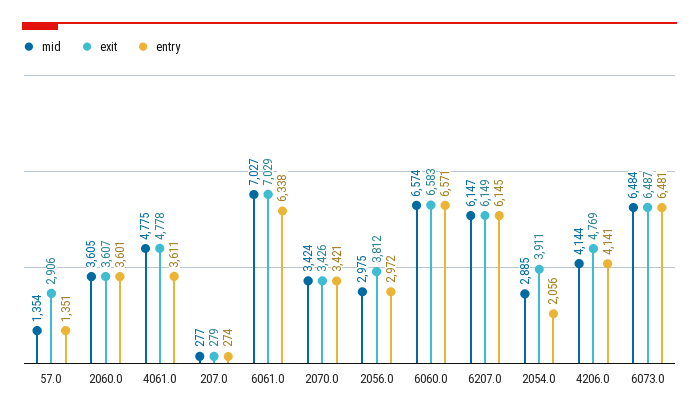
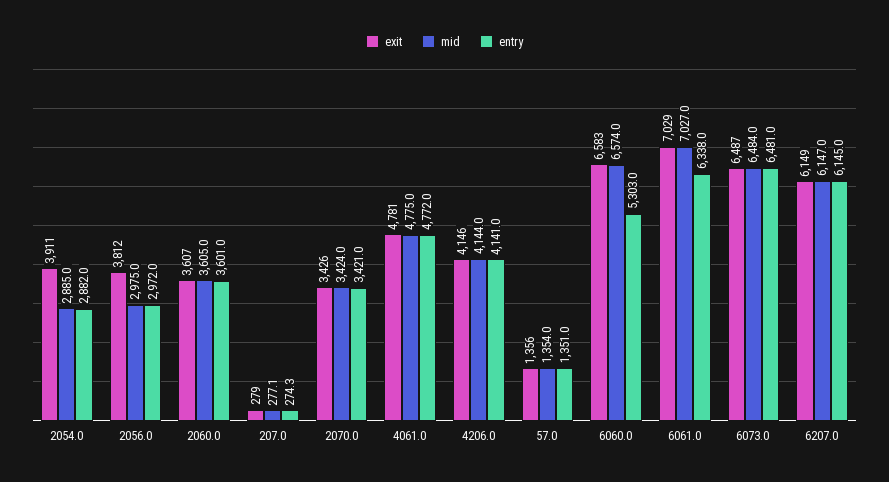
exit, 57.0: 2906 -> 1356
exit, 4061.0: 4778 -> 4781
entry, 4061.0: 3611 -> 4772
entry, 6060.0: 6571 -> 5303
entry, 2054.0: 2056 -> 2882
exit, 4206.0: 4769 -> 4146

